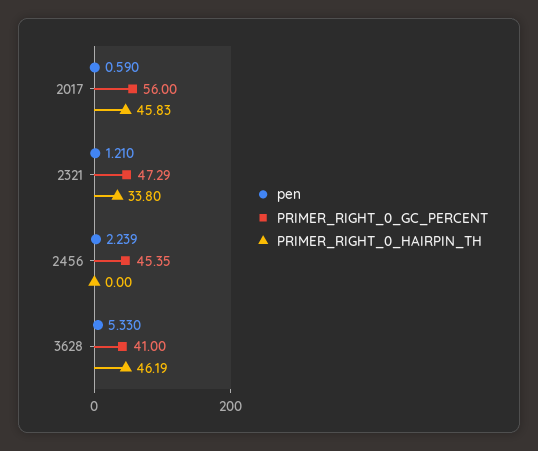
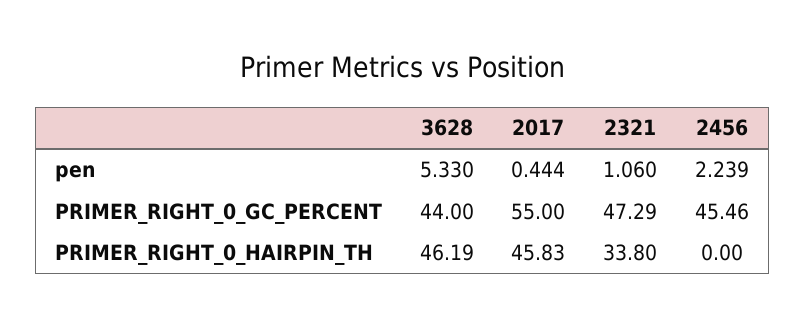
pen, 2017: 0.59 -> 0.444
PRIMER_RIGHT_0_GC_PERCENT, 2017: 56 -> 55
pen, 2321: 1.21 -> 1.06
PRIMER_RIGHT_0_GC_PERCENT, 2456: 45.35 -> 45.46
PRIMER_RIGHT_0_GC_PERCENT, 3628: 41 -> 44

